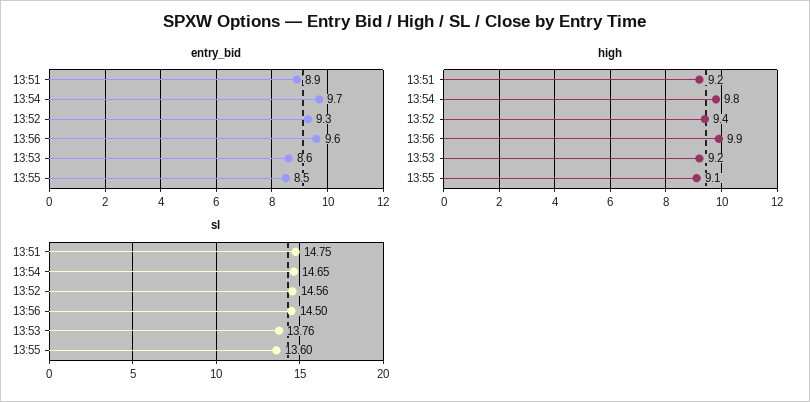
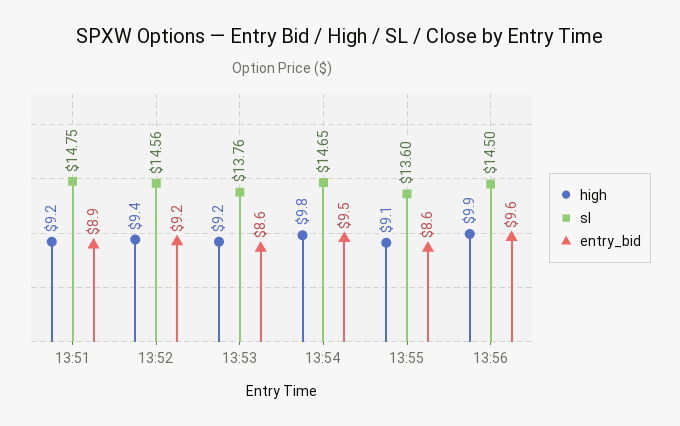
entry_bid, 13:54: 9.7 -> 9.5
entry_bid, 13:52: 9.3 -> 9.2
entry_bid, 13:55: 8.5 -> 8.6

